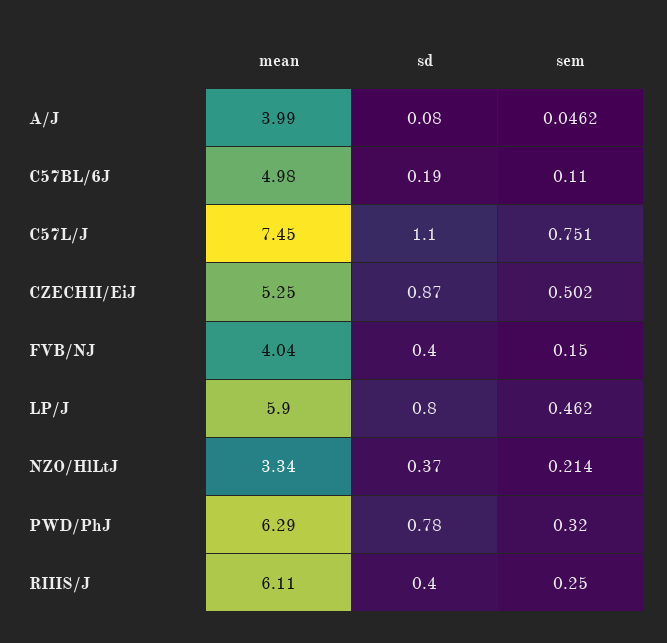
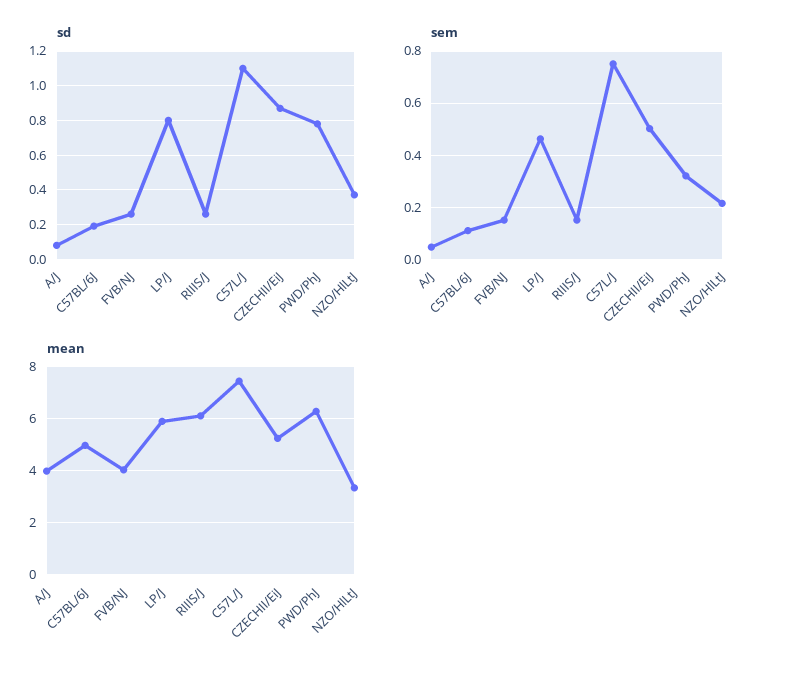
sd, FVB/NJ: 0.4 -> 0.25
sd, RIIIS/J: 0.4 -> 0.25
sem, RIIIS/J: 0.25 -> 0.15

